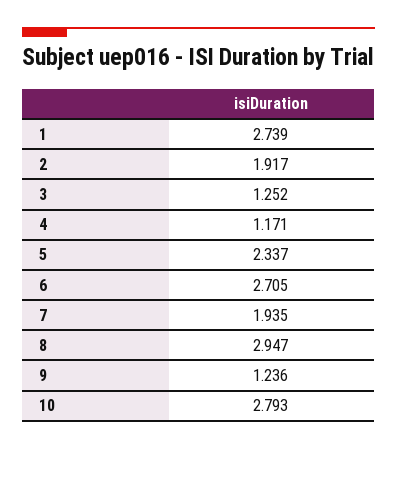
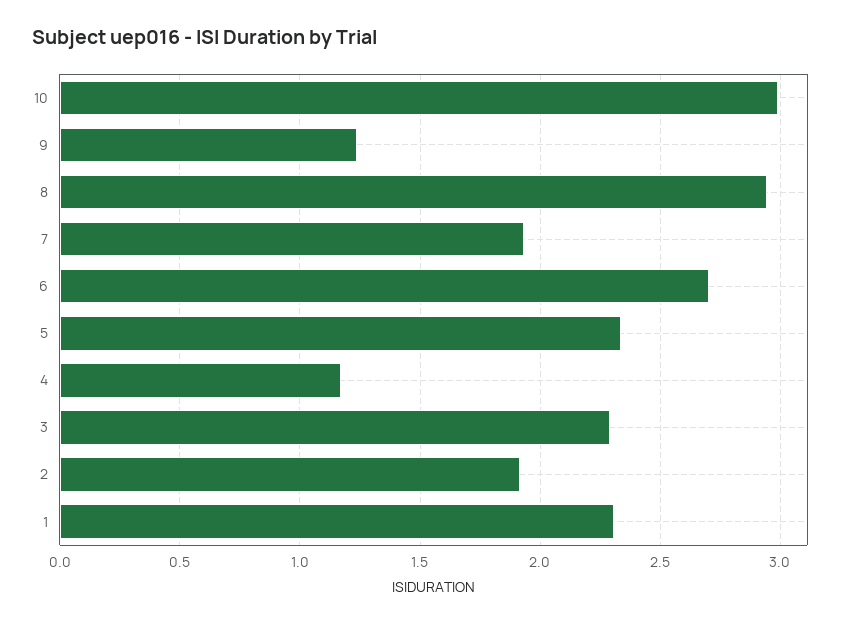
1: 2.739 -> 2.3
3: 1.252 -> 2.3
10: 2.793 -> 3

